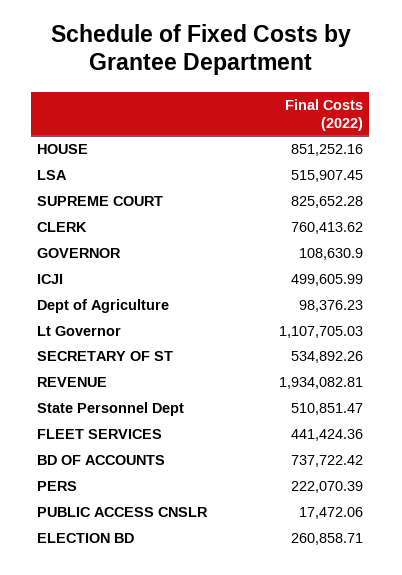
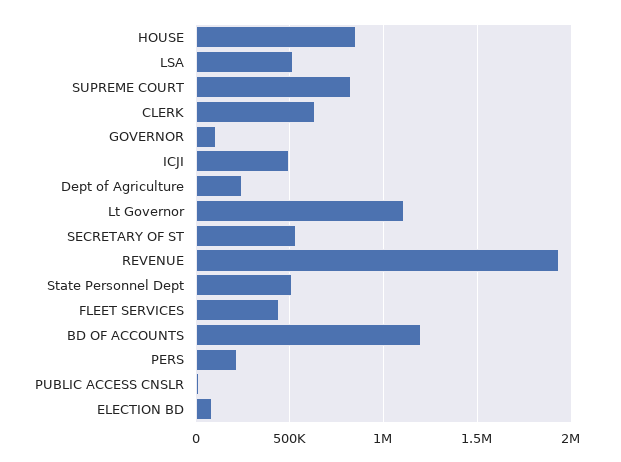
CLERK: 760413.62 -> 650000
Dept of Agriculture: 98376.23 -> 250000
BD OF ACCOUNTS: 737722.42 -> 1200000
ELECTION BD: 260858.71 -> 100000

